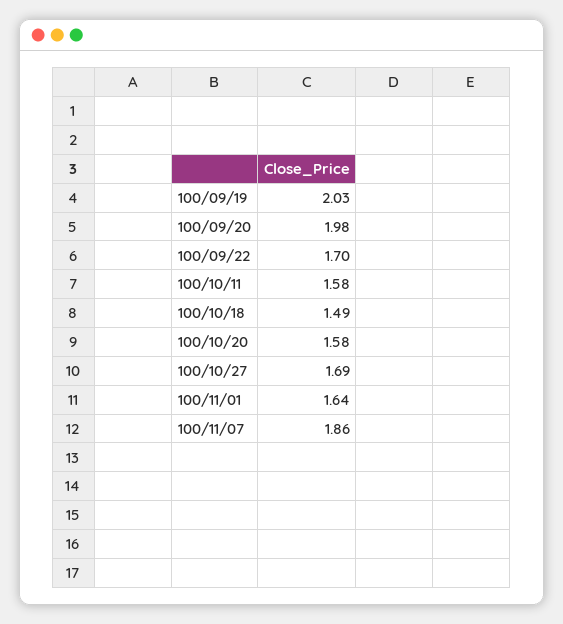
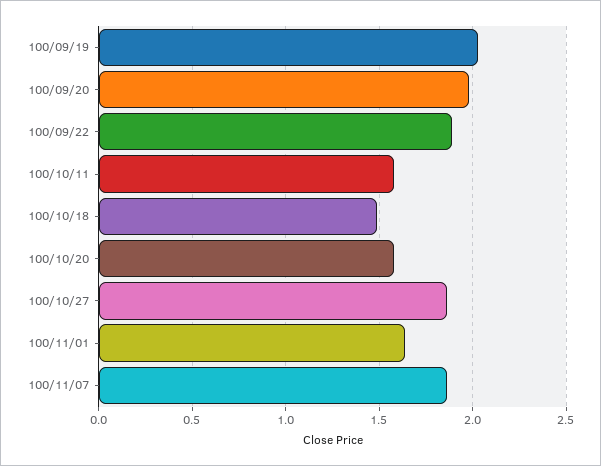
100/09/22: 1.7 -> 1.9
100/10/27: 1.69 -> 1.85

